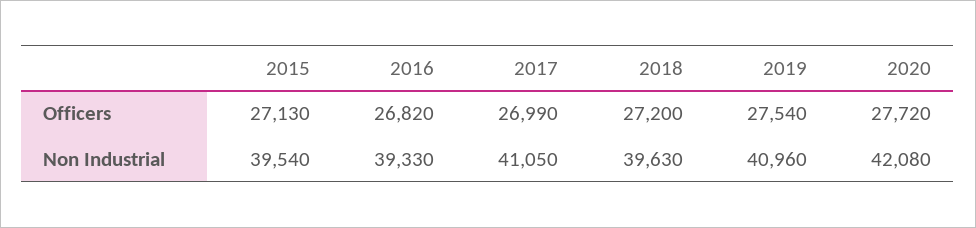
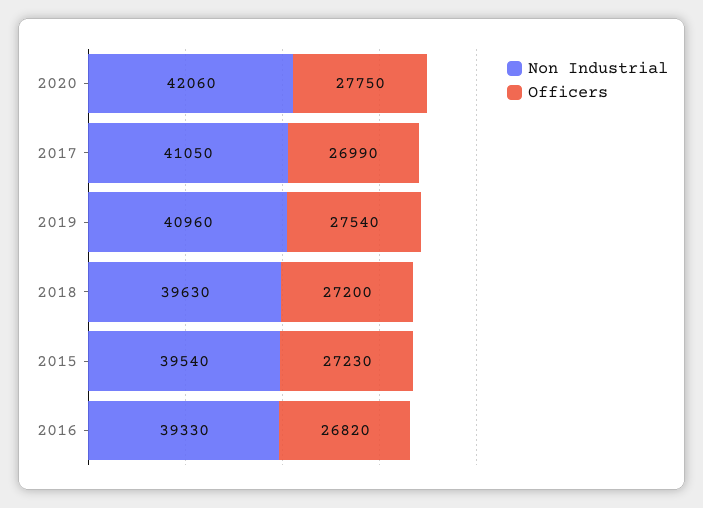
Officers, 2015: 27130 -> 27230
Officers, 2020: 27720 -> 27750
Non Industrial, 2020: 42080 -> 42060

